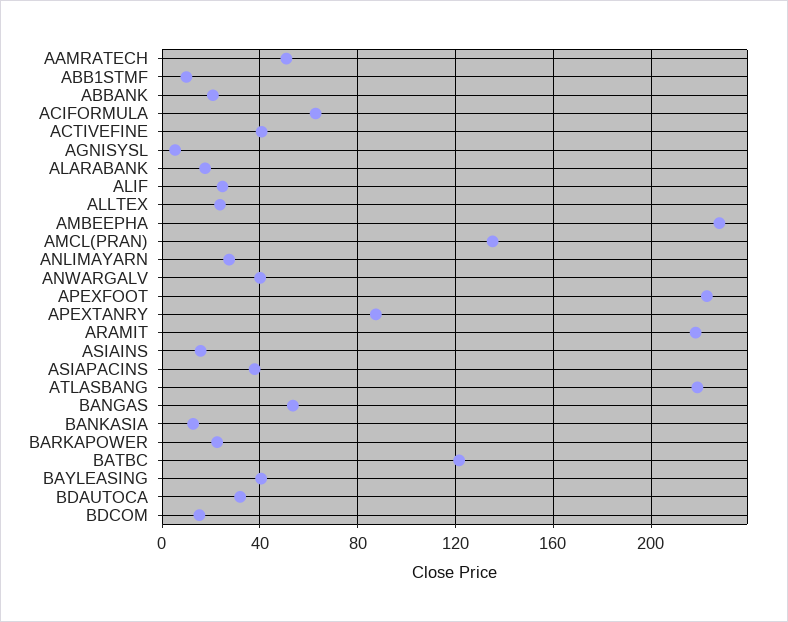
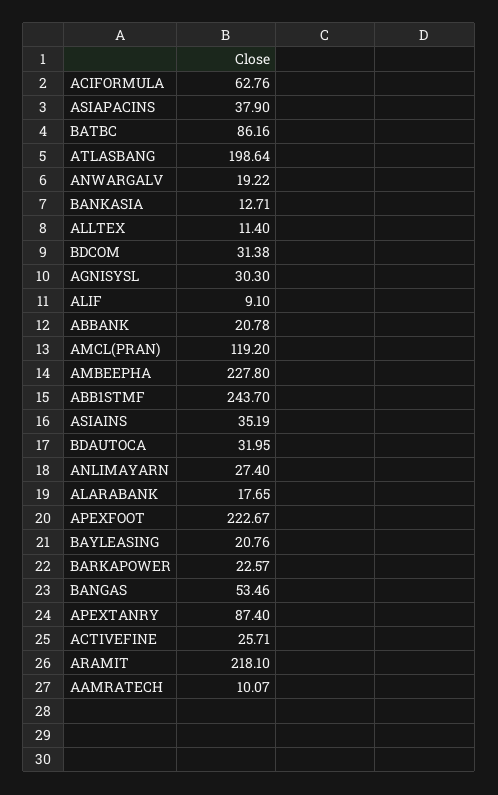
AAMRATECH: 50 -> 10.07
ABB1STMF: 10 -> 243.7
ACTIVEFINE: 40 -> 25.71
AGNISYSL: 5 -> 30.3
ALIF: 25 -> 9.1
ALLTEX: 25 -> 11.4
AMCL(PRAN): 135 -> 119.2
ANWARGALV: 40 -> 19.22
ASIAINS: 15 -> 35.19
ATLASBANG: 220 -> 198.64
BATBC: 120 -> 86.16
BAYLEASING: 40 -> 20.76
BDCOM: 15 -> 31.38

